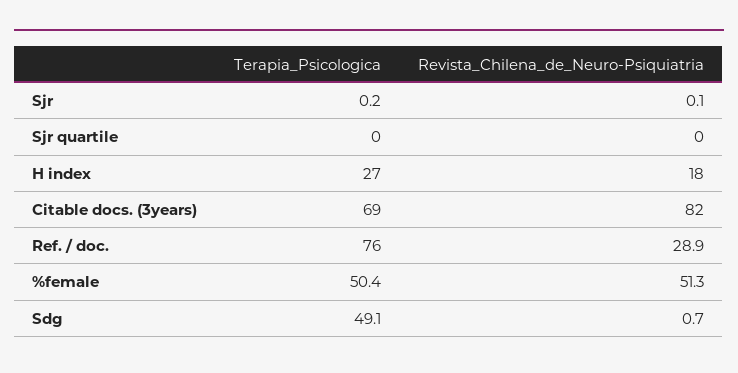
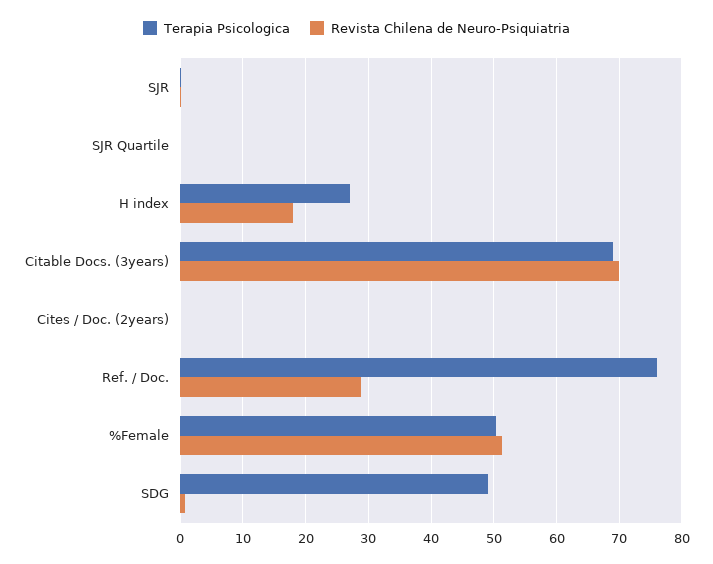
Revista_Chilena_de_Neuro-Psiquiatria, Citable docs. (3years): 82 -> 70
Terapia_Psicologica, Cites / Doc. (2years): none -> 0
Revista_Chilena_de_Neuro-Psiquiatria, Cites / Doc. (2years): none -> 0

